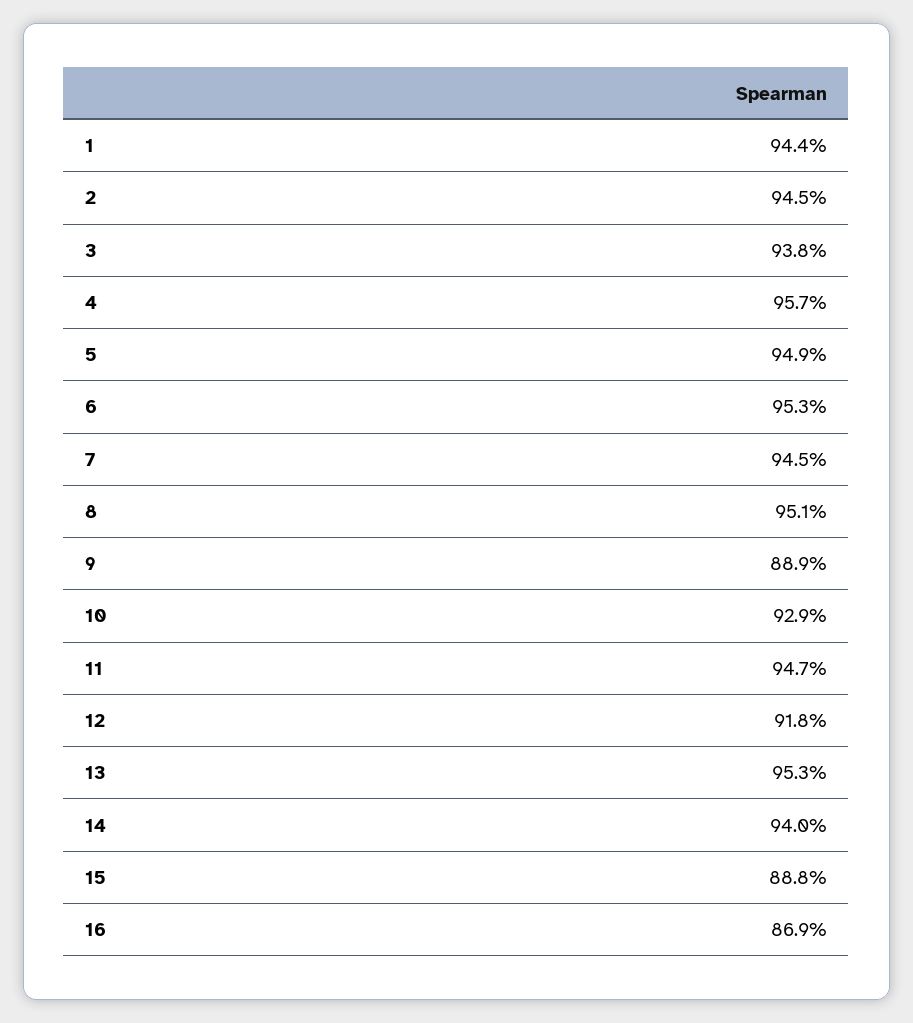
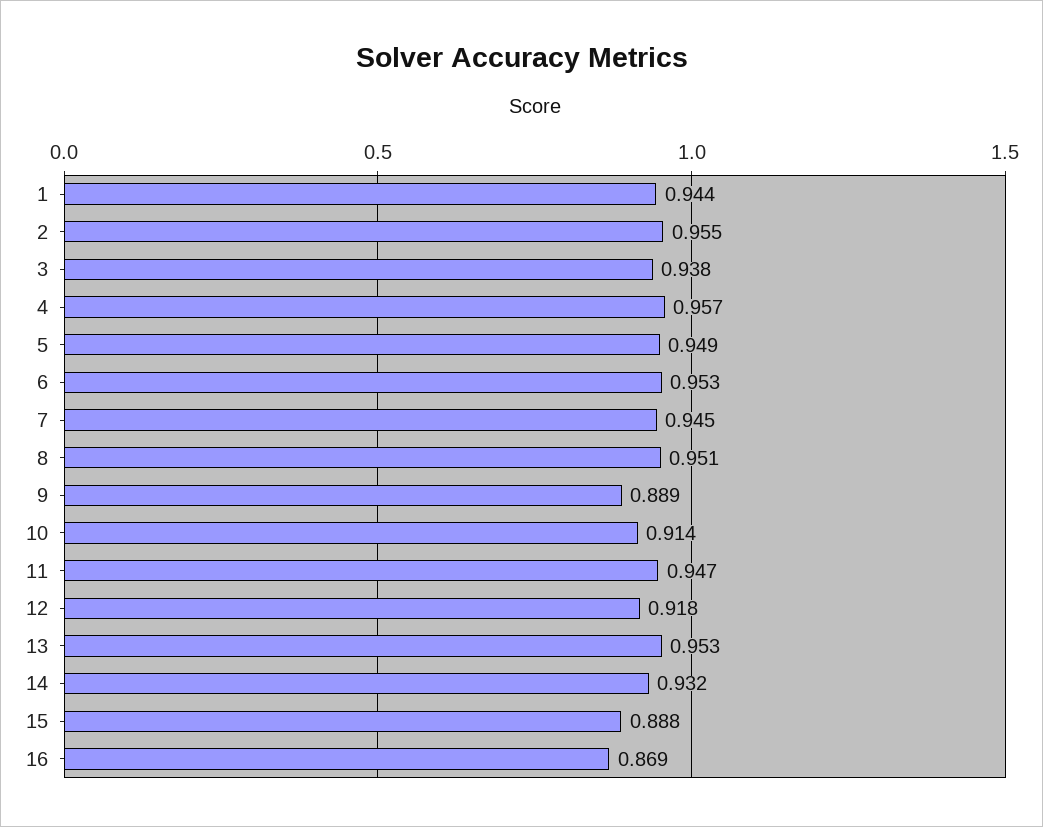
2: 0.945 -> 0.955
10: 0.929 -> 0.914
14: 0.94 -> 0.932

